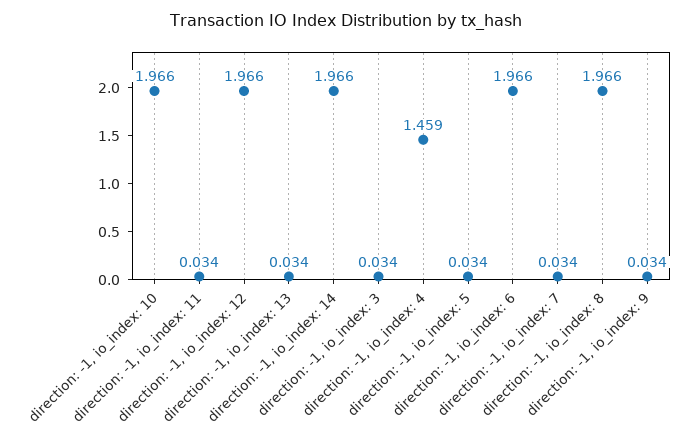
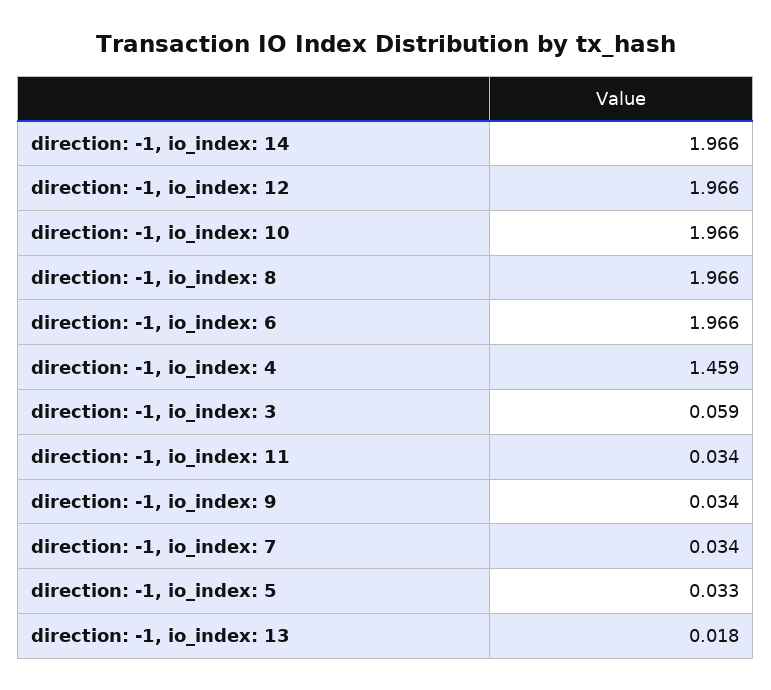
direction: -1, io_index: 13: 0.034 -> 0.018
direction: -1, io_index: 3: 0.034 -> 0.059
direction: -1, io_index: 5: 0.034 -> 0.033

